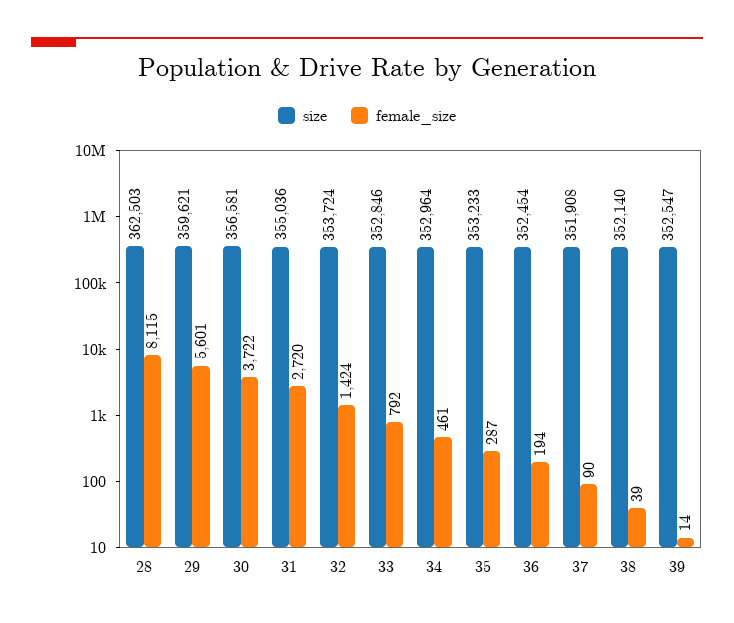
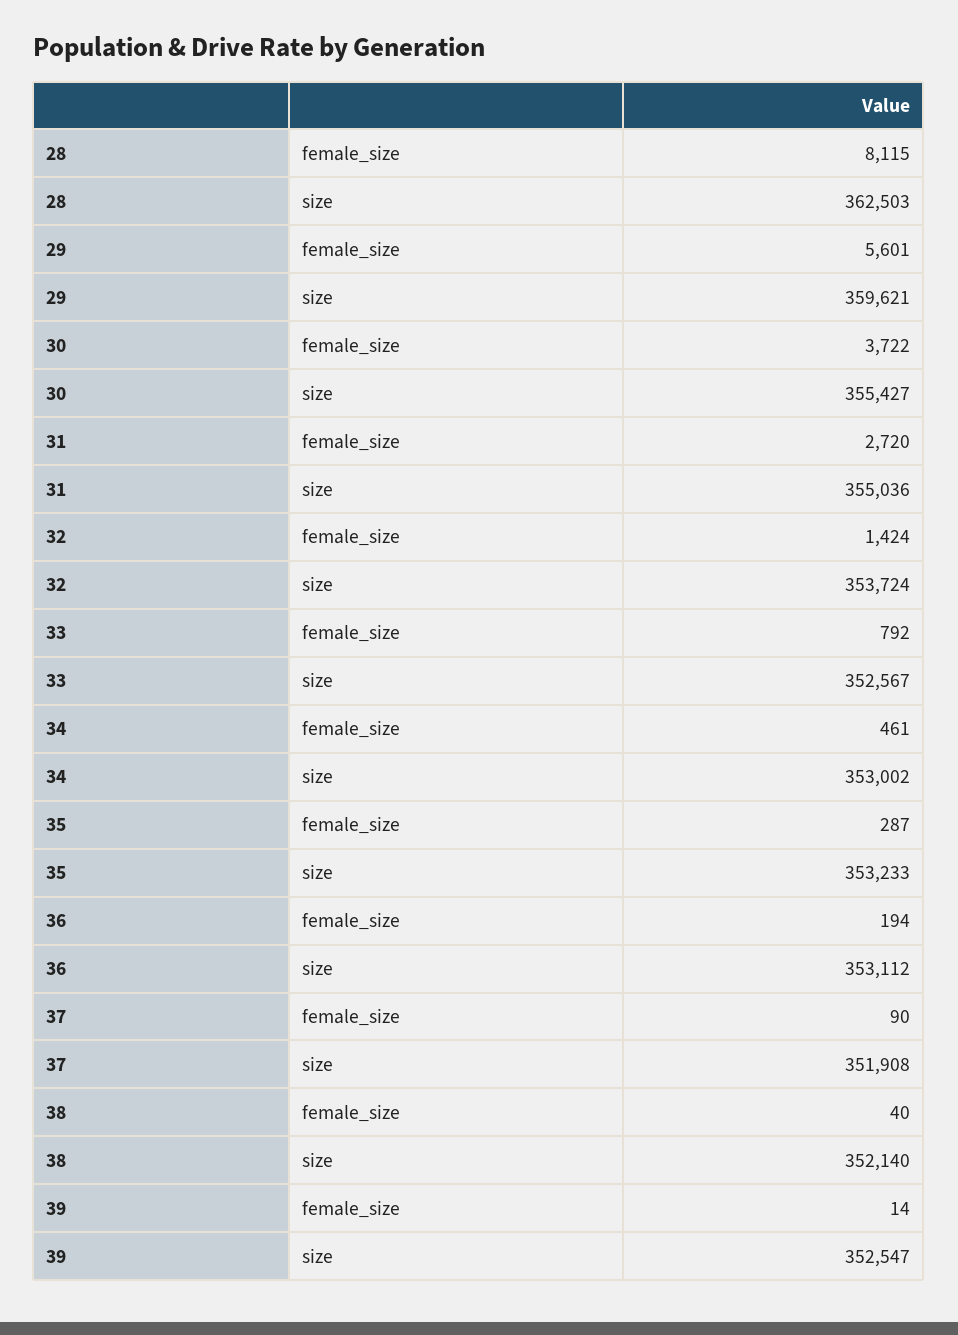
size, 30: 356581 -> 355427
size, 33: 352846 -> 352567
size, 34: 352964 -> 353002
size, 36: 352454 -> 353112
female_size, 38: 39 -> 40

